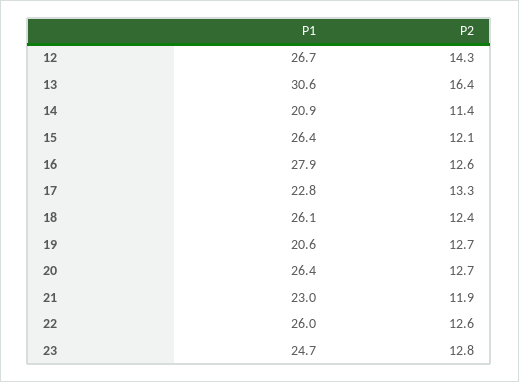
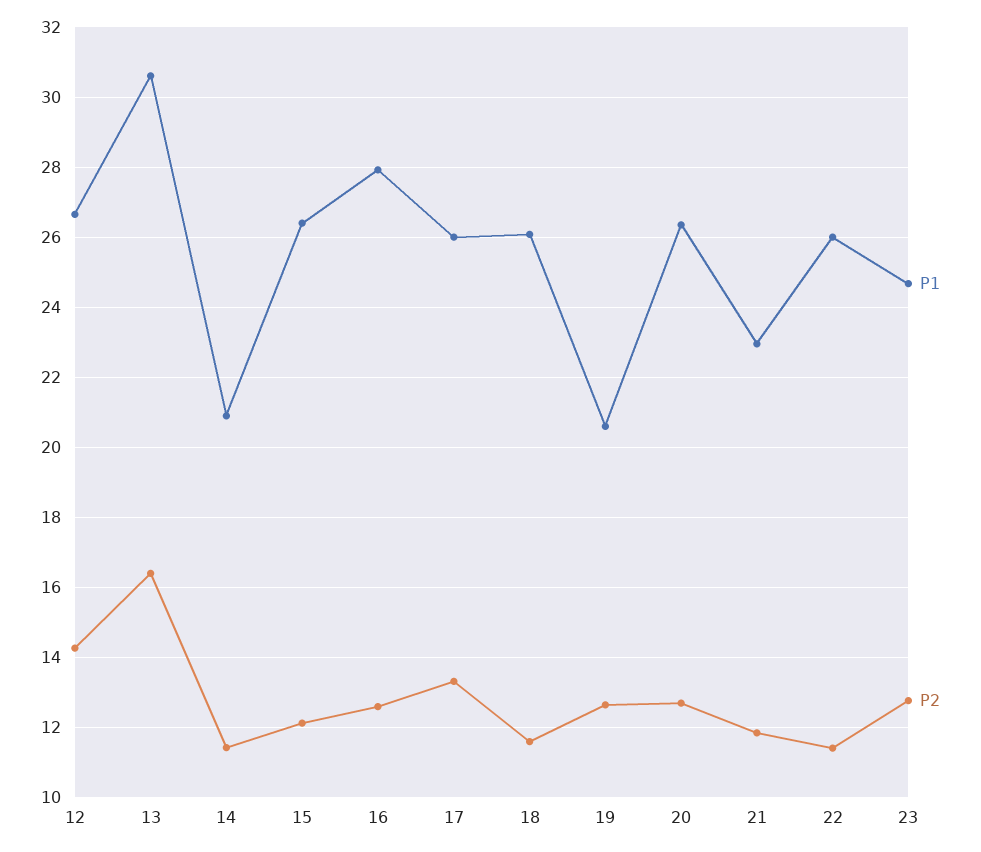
P1, 17: 22.8 -> 26
P2, 18: 12.4 -> 11.6
P2, 22: 12.6 -> 11.4

